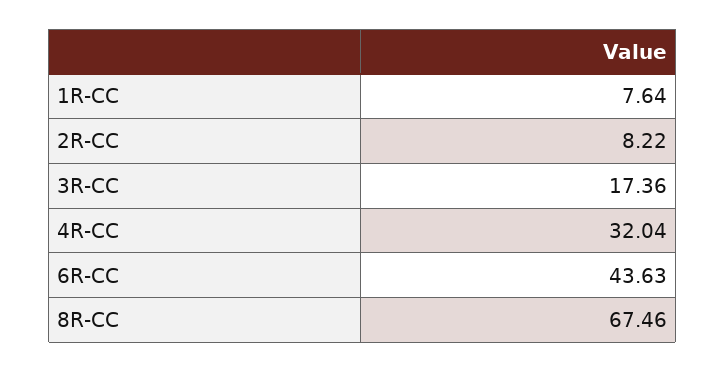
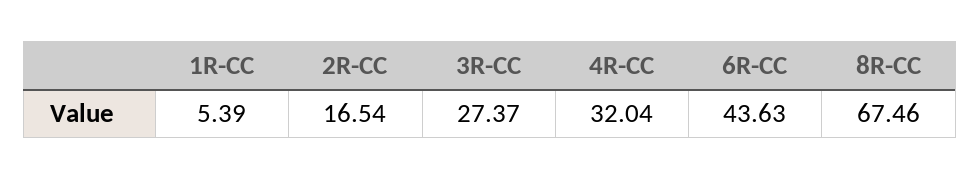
1R-CC: 7.64 -> 5.39
2R-CC: 8.22 -> 16.54
3R-CC: 17.36 -> 27.37

